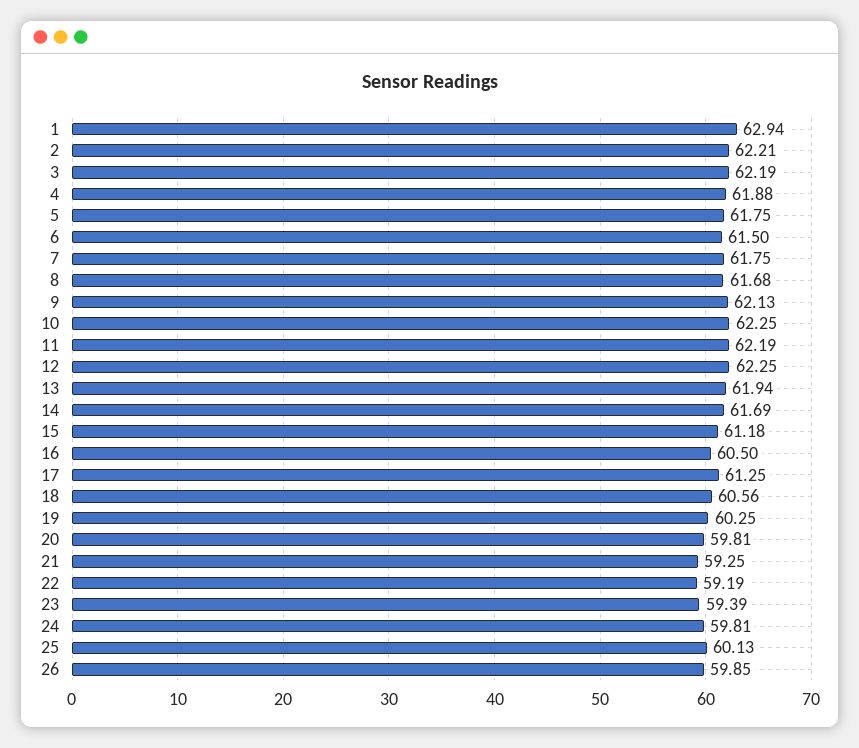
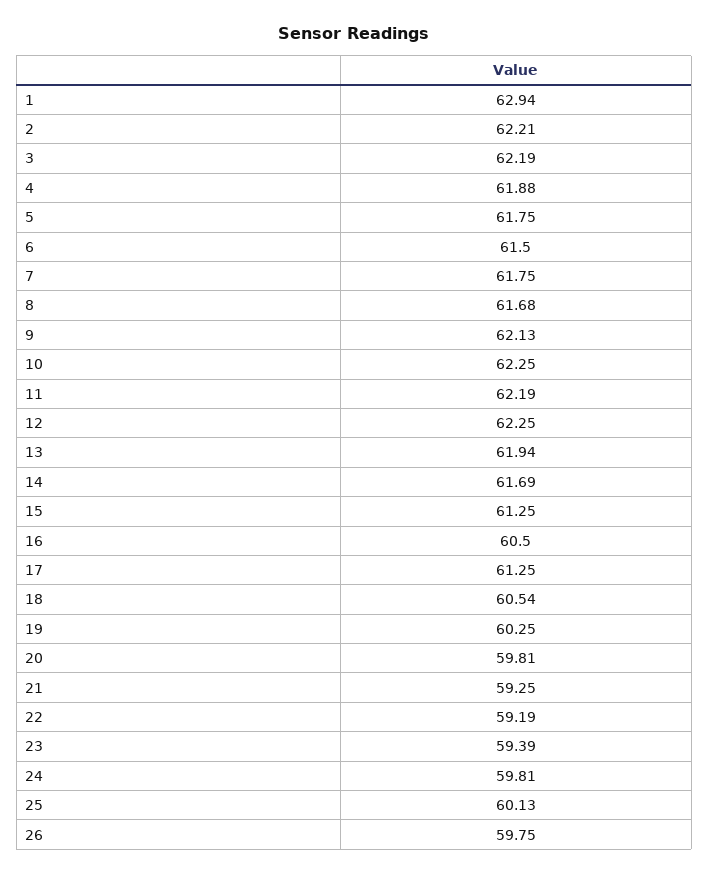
15: 61.18 -> 61.25
18: 60.56 -> 60.54
26: 59.85 -> 59.75

